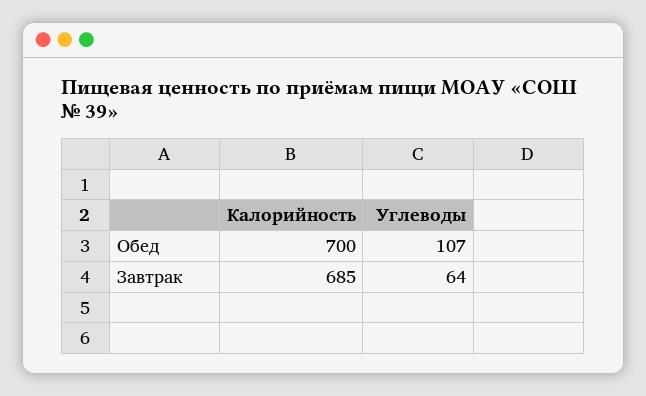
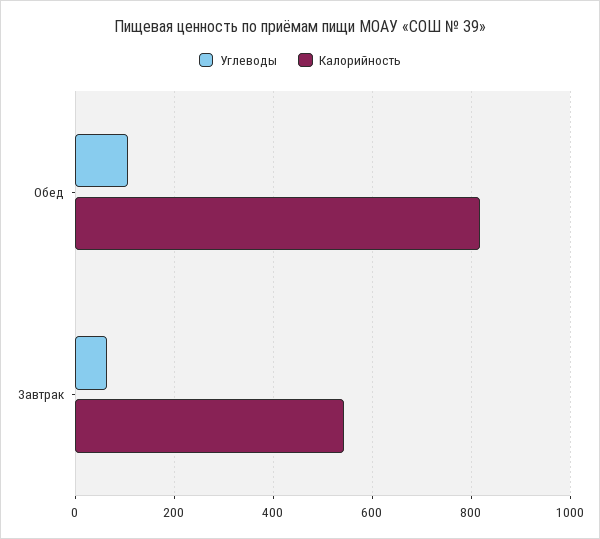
Калорийность, Обед: 700 -> 820
Калорийность, Завтрак: 685 -> 540

